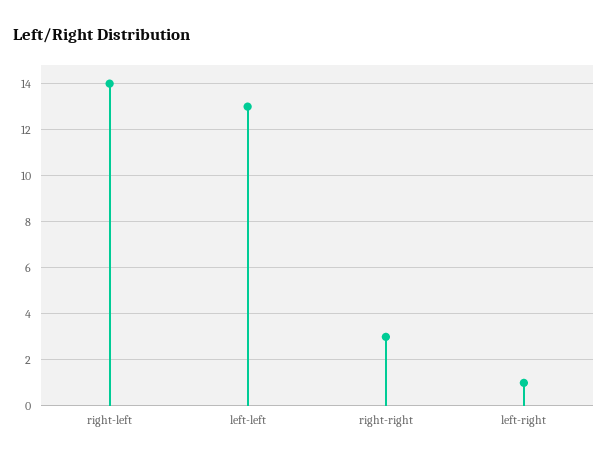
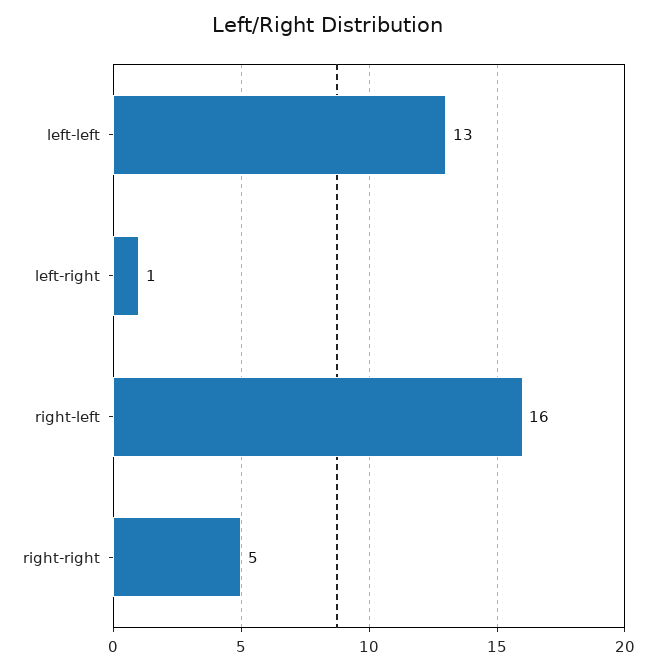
right-left: 14 -> 16
right-right: 3 -> 5

